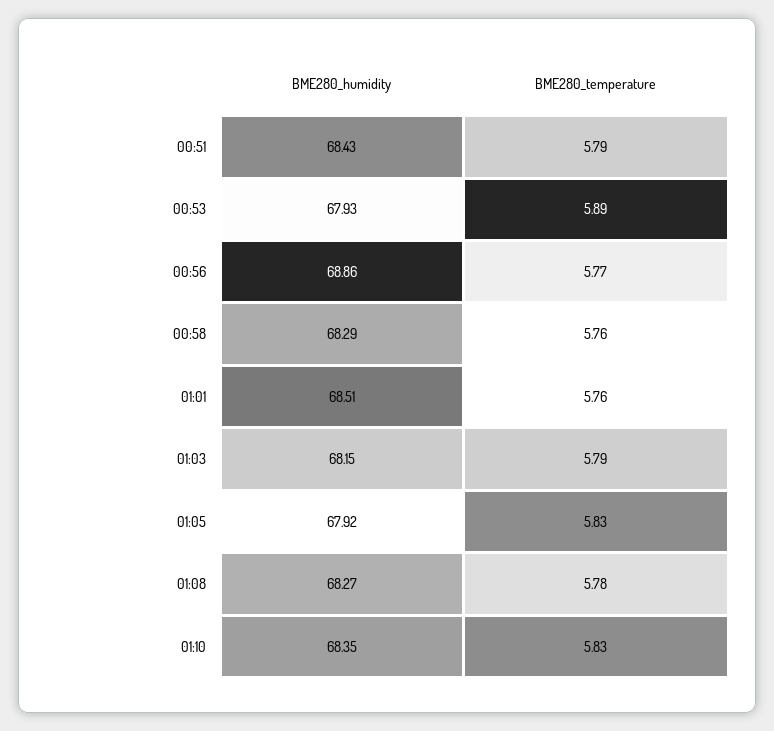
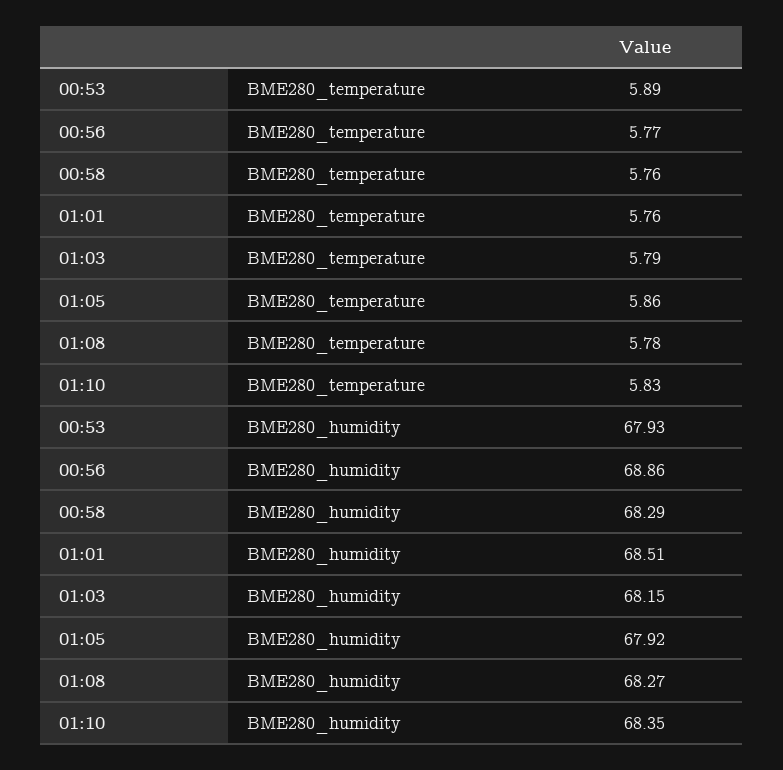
BME280_humidity, 00:51: 68.43 -> none
BME280_temperature, 00:51: 5.79 -> none
BME280_temperature, 01:05: 5.83 -> 5.86

